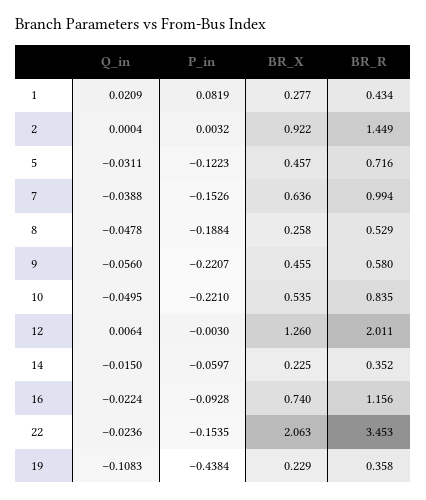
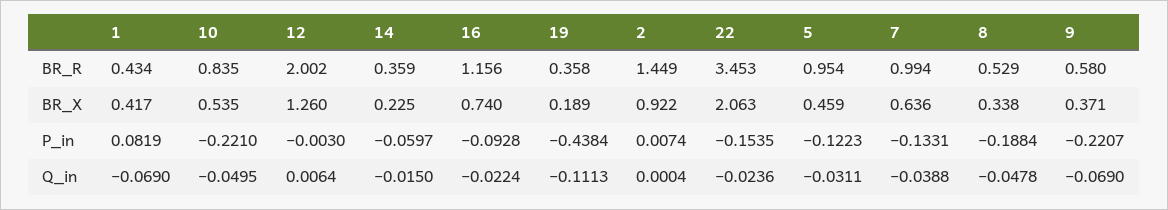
Q_in, 1: 0.0209 -> -0.069
BR_X, 1: 0.277 -> 0.417
P_in, 2: 0.0032 -> 0.0074
BR_X, 5: 0.457 -> 0.459
BR_R, 5: 0.716 -> 0.954
P_in, 7: -0.1526 -> -0.1331
BR_X, 8: 0.258 -> 0.338
Q_in, 9: -0.056 -> -0.069
BR_X, 9: 0.455 -> 0.371
BR_R, 12: 2.011 -> 2.002
BR_R, 14: 0.352 -> 0.359
Q_in, 19: -0.1083 -> -0.1113
BR_X, 19: 0.229 -> 0.189

